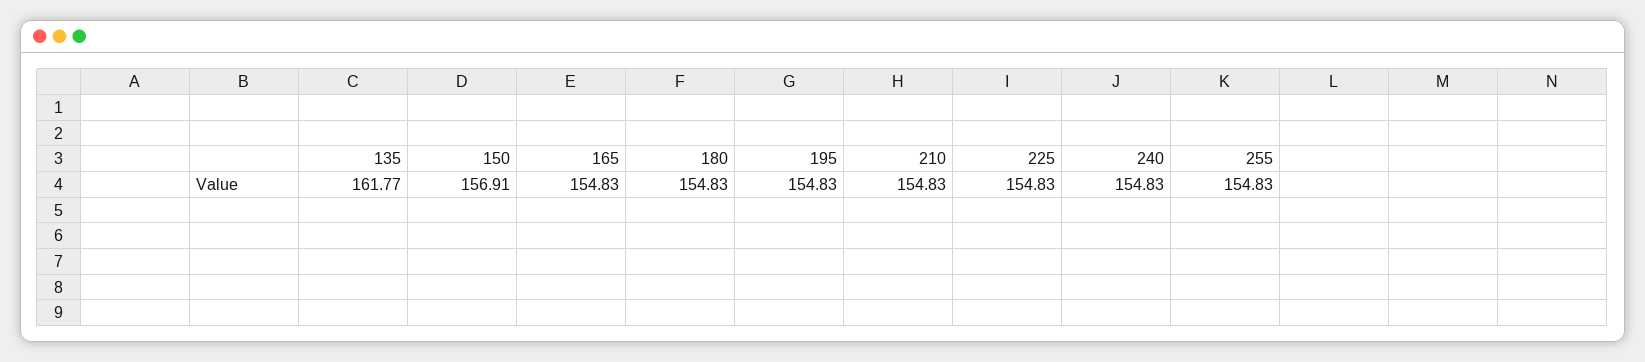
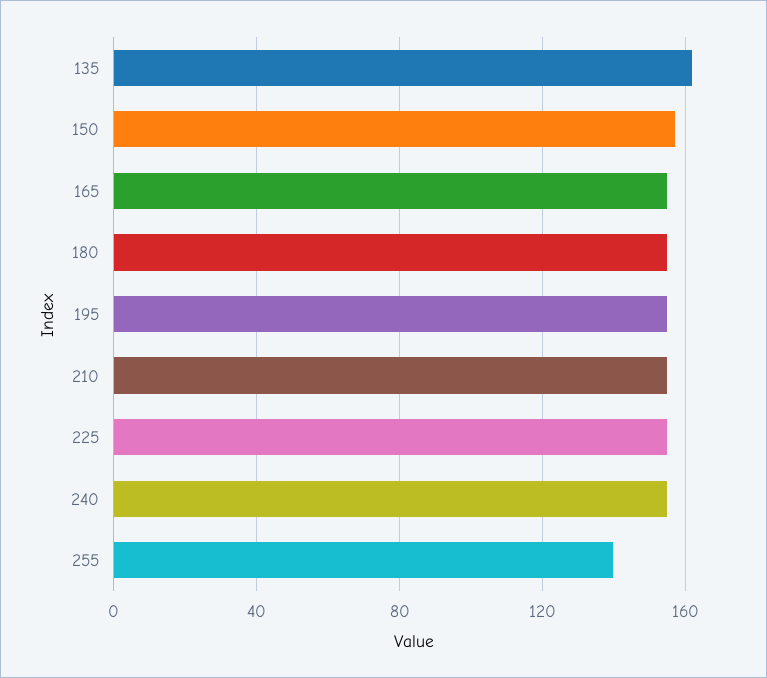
255: 154.83 -> 140

